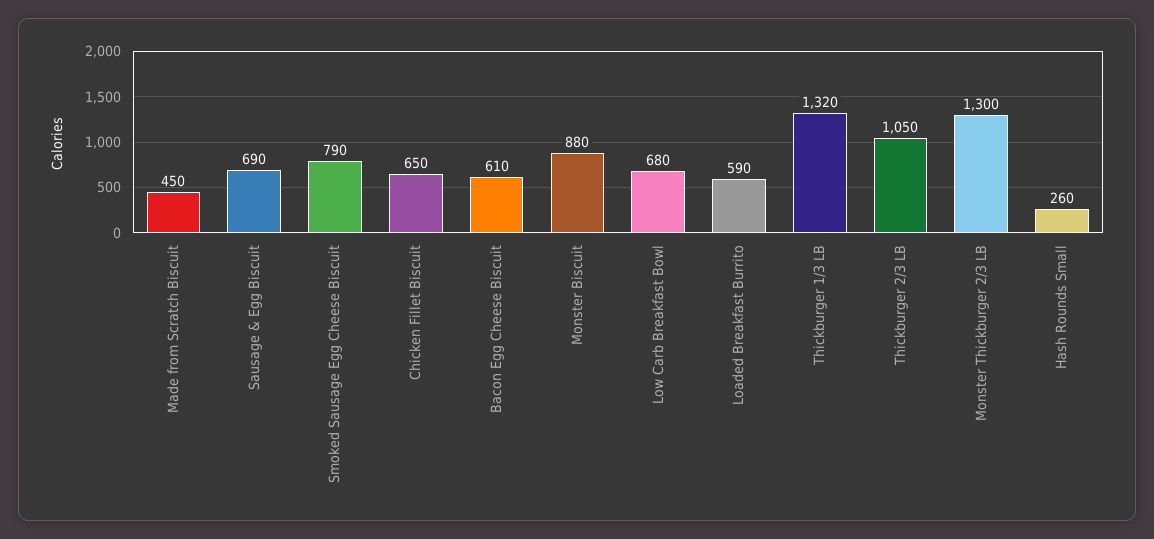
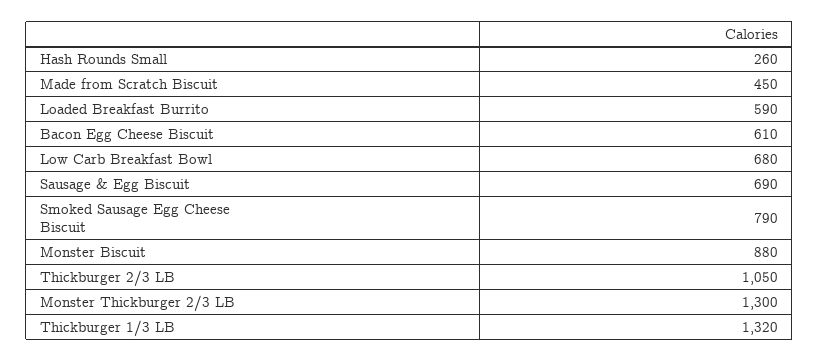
Chicken Fillet Biscuit: 650 -> none

